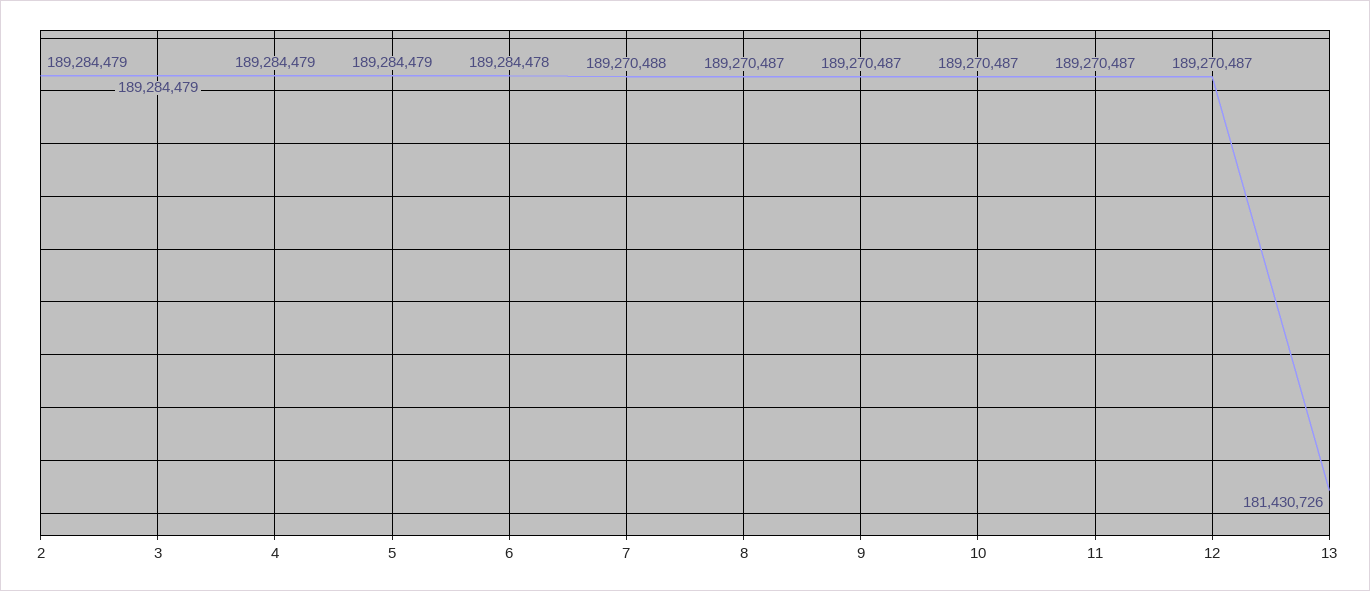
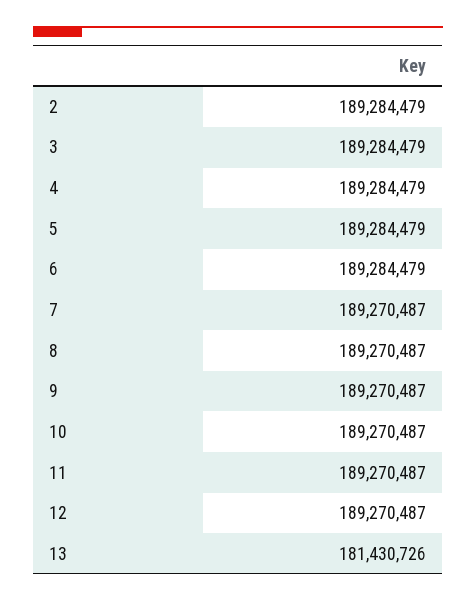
6: 189284478 -> 189284479
7: 189270488 -> 189270487

